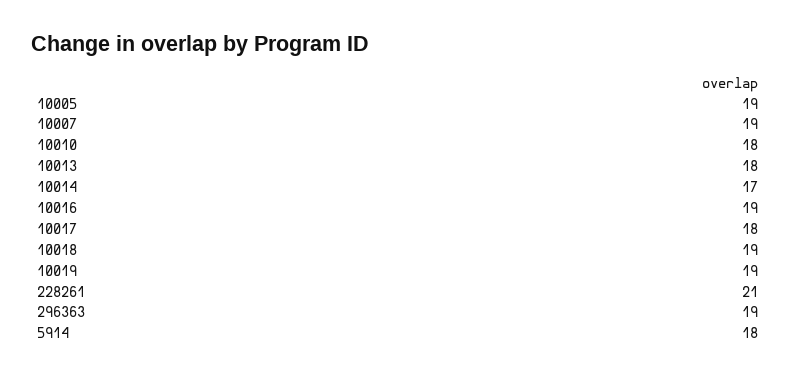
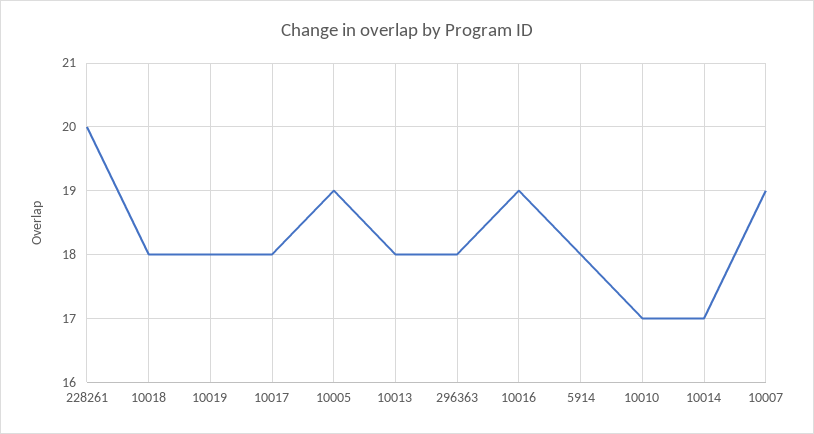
10010: 18 -> 17
10018: 19 -> 18
10019: 19 -> 18
228261: 21 -> 20
296363: 19 -> 18

